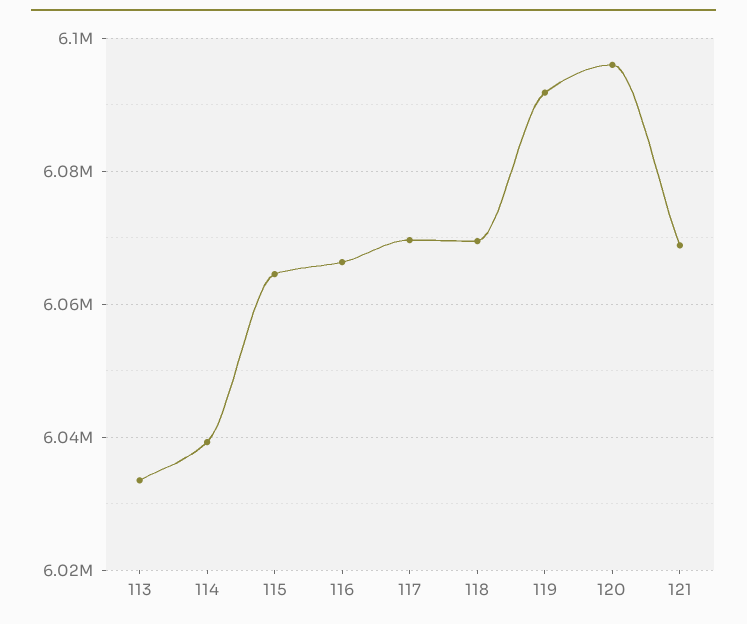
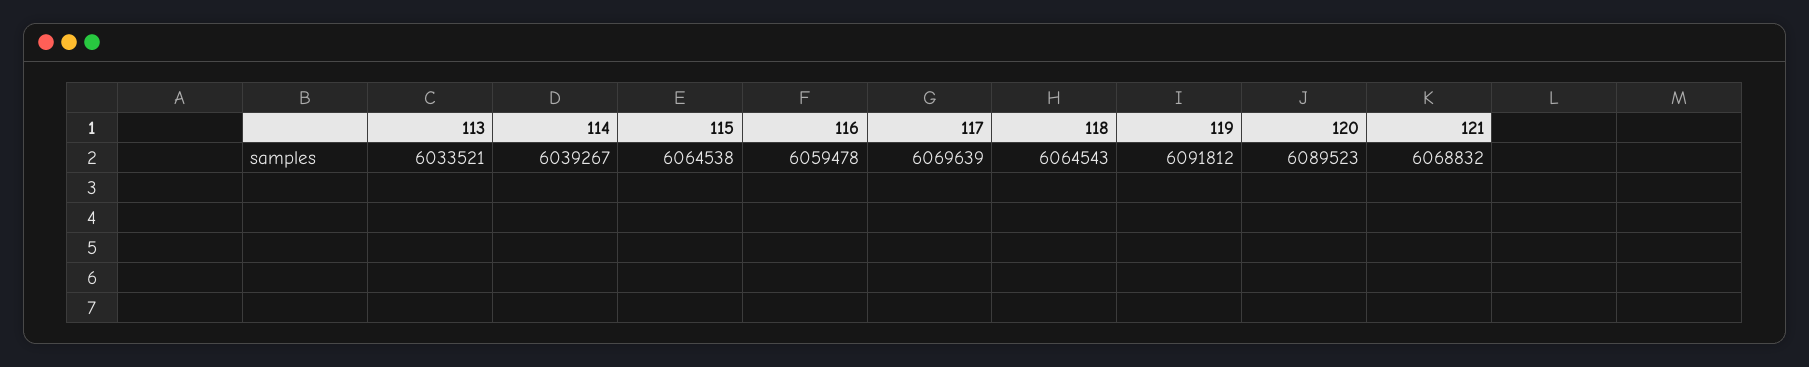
116: 6066000 -> 6059478
118: 6070000 -> 6064543
120: 6096000 -> 6089523

